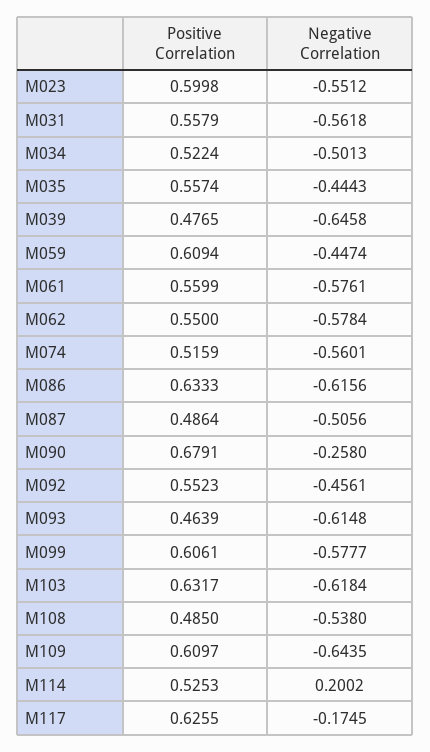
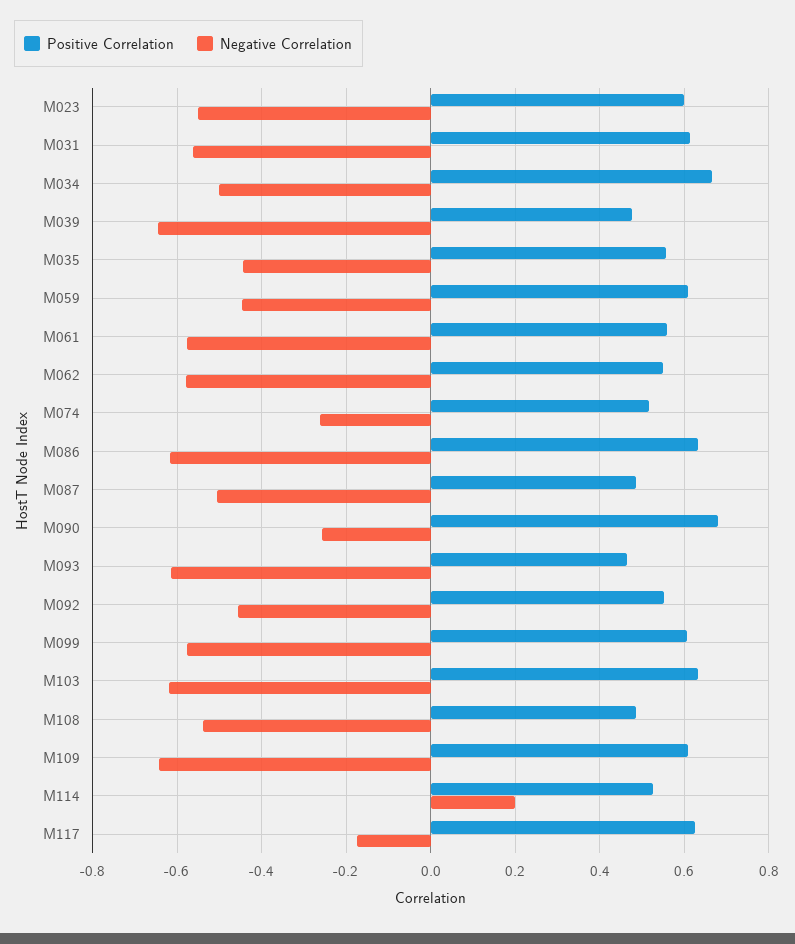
Positive Correlation, M031: 0.5579 -> 0.62
Positive Correlation, M034: 0.5224 -> 0.66
Negative Correlation, M074: -0.5601 -> -0.26

